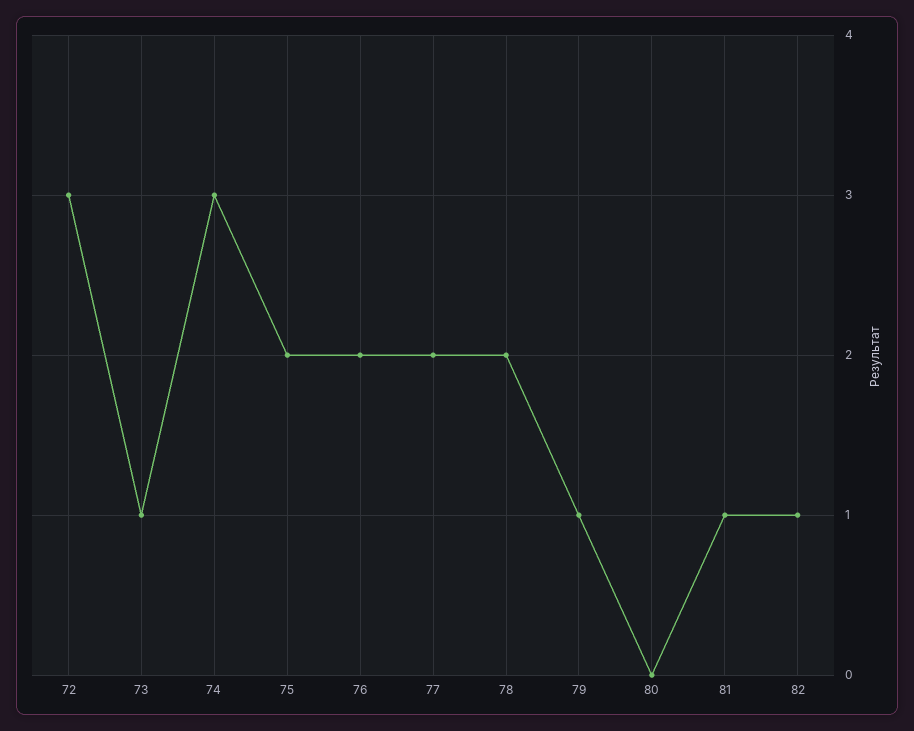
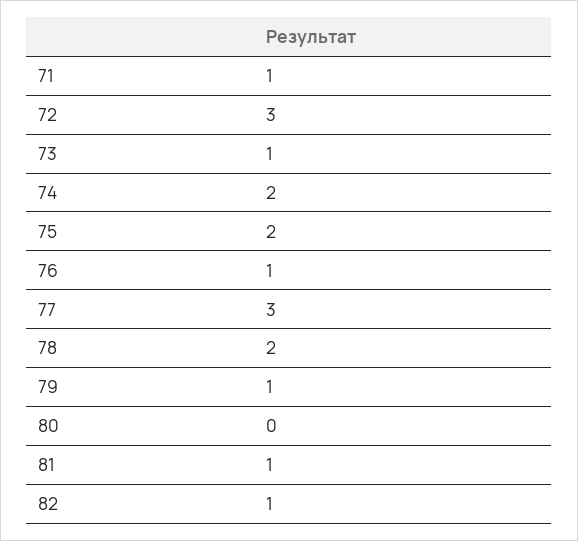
74: 3 -> 2
76: 2 -> 1
77: 2 -> 3
71: none -> 1

